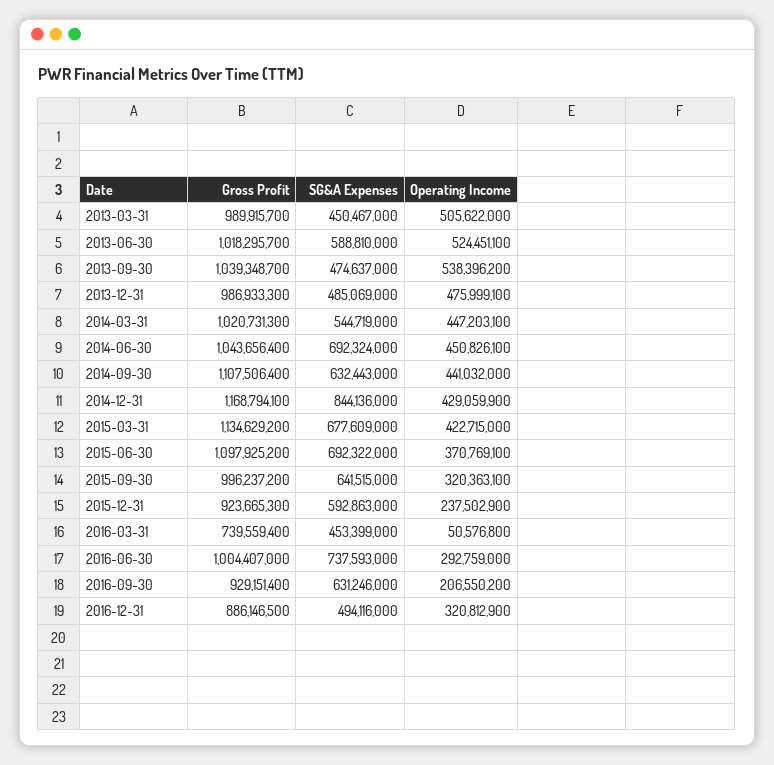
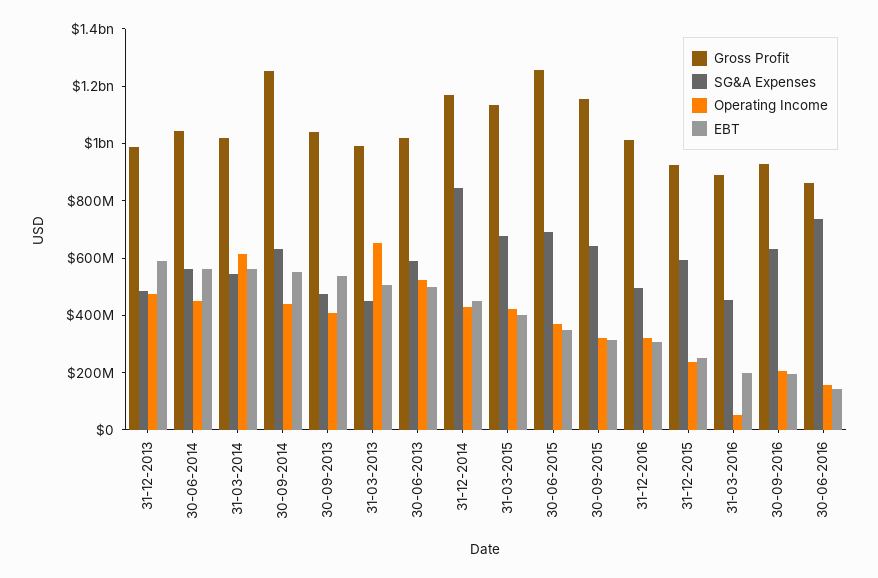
Operating Income, 2013-03-31: 505622000 -> 650000000
Operating Income, 2013-09-30: 538396200 -> 400000000
Operating Income, 2014-03-31: 447203100 -> 600000000
SG&A Expenses, 2014-06-30: 692324000 -> 550000000
Gross Profit, 2014-09-30: 1107506400 -> 1250000000
Gross Profit, 2015-06-30: 1097925200 -> 1250000000
Gross Profit, 2015-09-30: 996237200 -> 1150000000
Gross Profit, 2016-03-31: 739559400 -> 900000000
Gross Profit, 2016-06-30: 1004407000 -> 850000000
Operating Income, 2016-06-30: 292759000 -> 150000000
Gross Profit, 2016-12-31: 886146500 -> 1000000000
EBT, 2013-12-31: none -> 600000000
EBT, 2014-06-30: none -> 550000000
EBT, 2014-03-31: none -> 550000000
EBT, 2014-09-30: none -> 550000000
EBT, 2013-09-30: none -> 550000000
EBT, 2013-03-31: none -> 500000000
EBT, 2013-06-30: none -> 500000000
EBT, 2014-12-31: none -> 450000000
EBT, 2015-03-31: none -> 400000000
EBT, 2015-06-30: none -> 350000000
EBT, 2015-09-30: none -> 300000000
EBT, 2016-12-31: none -> 300000000
EBT, 2015-12-31: none -> 250000000
EBT, 2016-03-31: none -> 200000000
EBT, 2016-09-30: none -> 200000000
EBT, 2016-06-30: none -> 150000000

